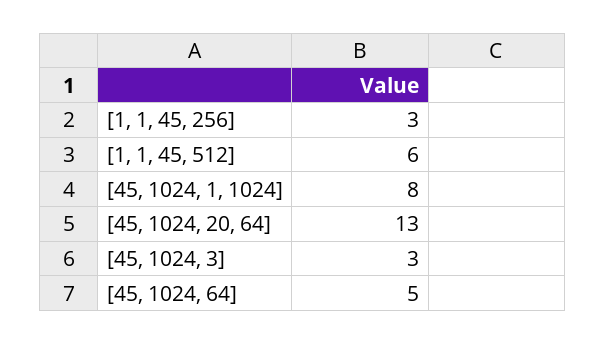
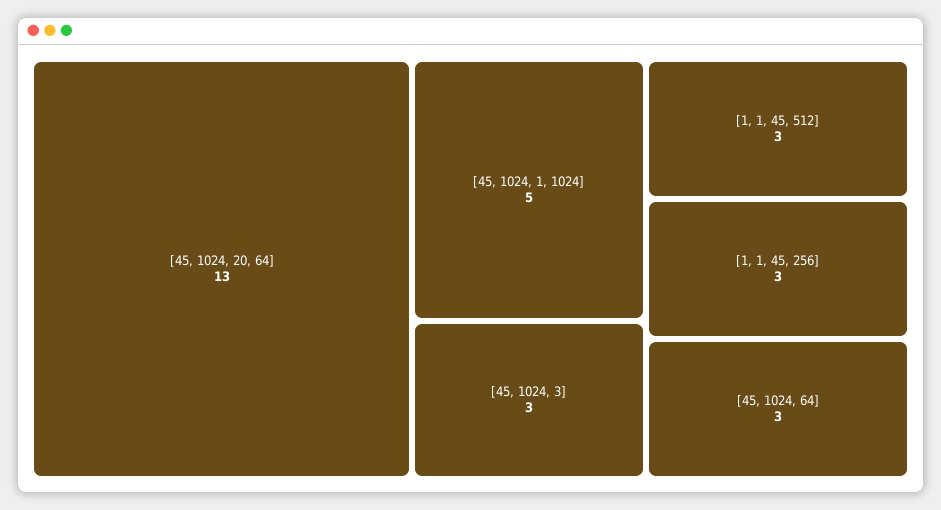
[1, 1, 45, 512]: 6 -> 3
[45, 1024, 1, 1024]: 8 -> 5
[45, 1024, 64]: 5 -> 3

